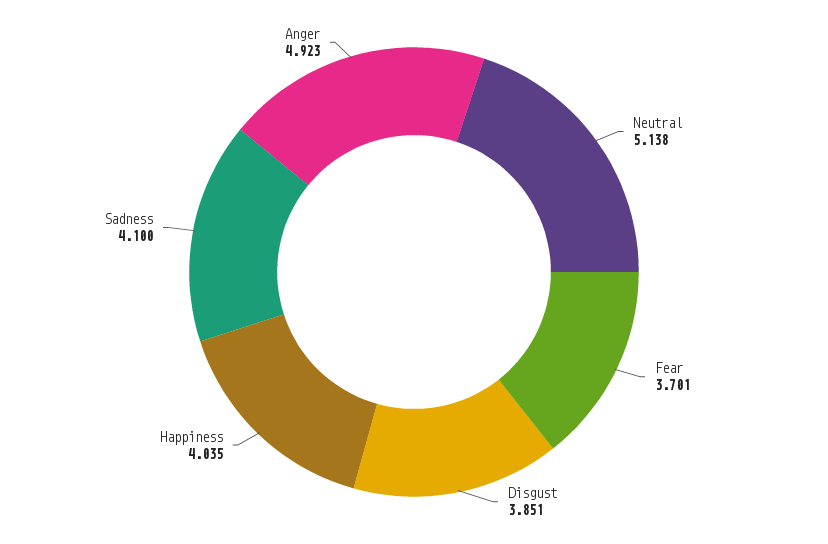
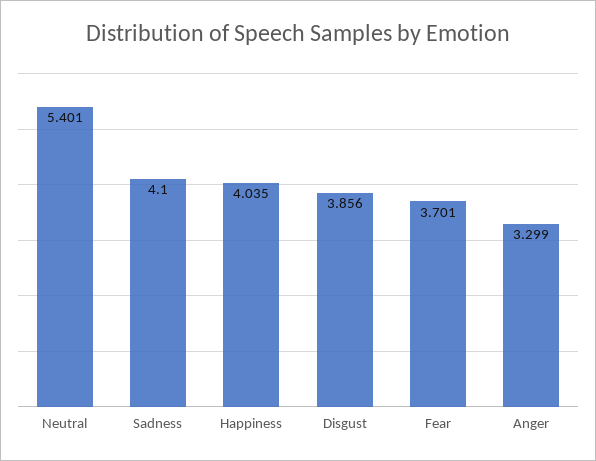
Neutral: 5.138 -> 5.401
Disgust: 3.851 -> 3.856
Anger: 4.923 -> 3.299

